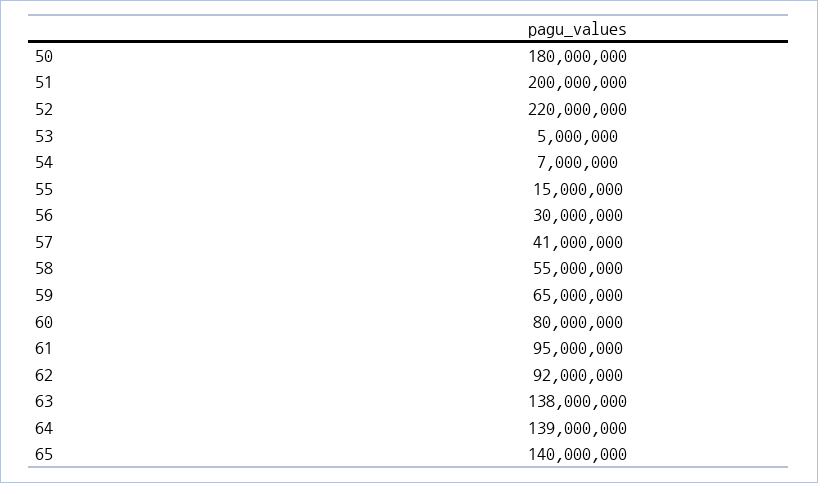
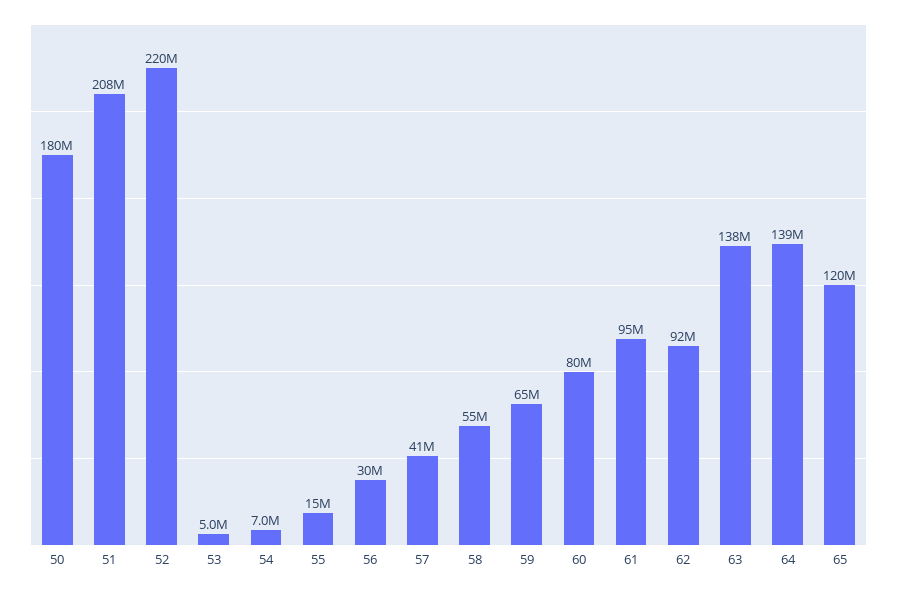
51: 200000000 -> 208000000
65: 140000000 -> 120000000

